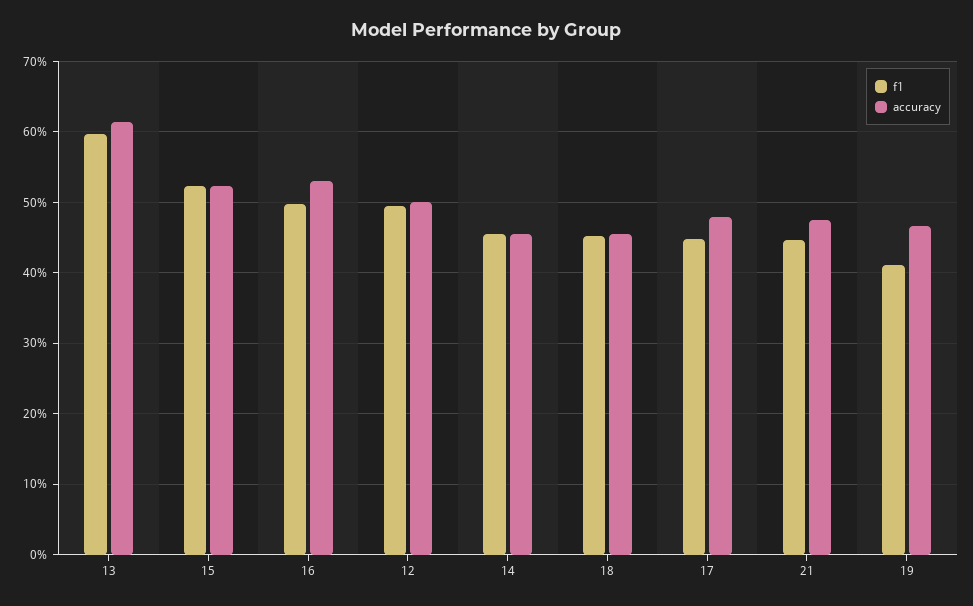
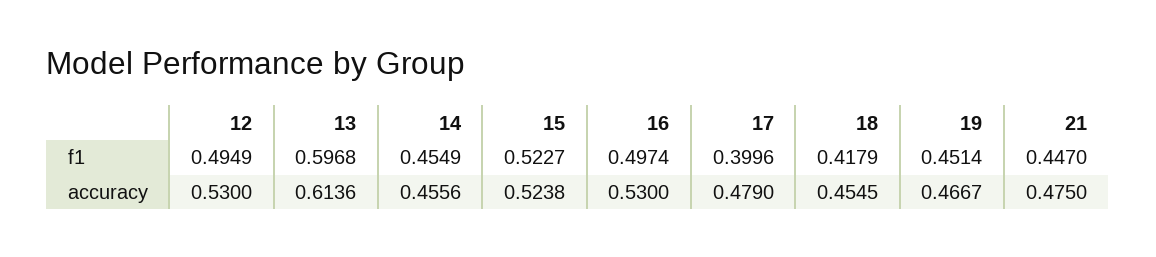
accuracy, 12: 0.5 -> 0.53
f1, 18: 0.45 -> 0.4179
f1, 17: 0.45 -> 0.3996
f1, 19: 0.41 -> 0.4514

